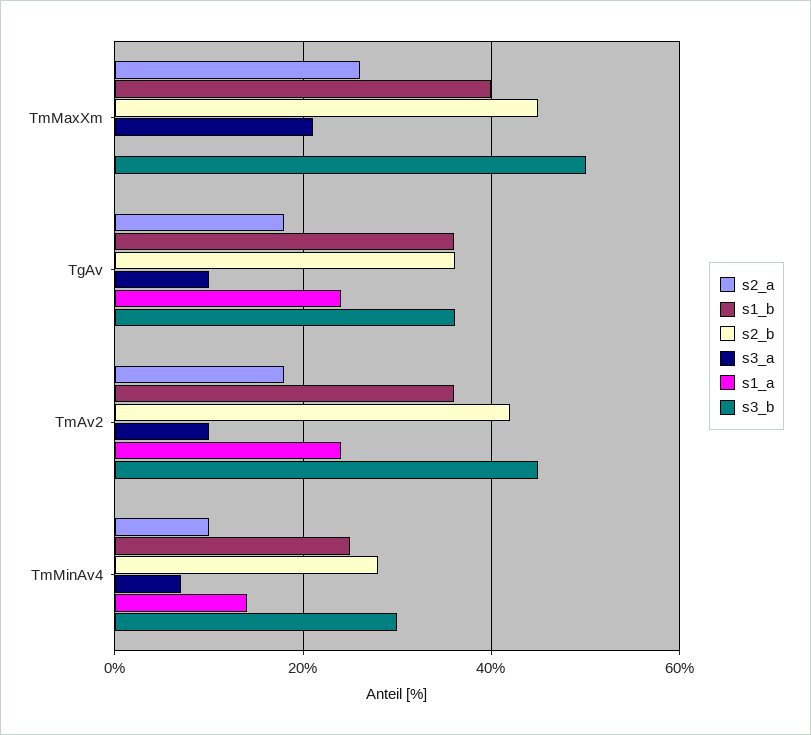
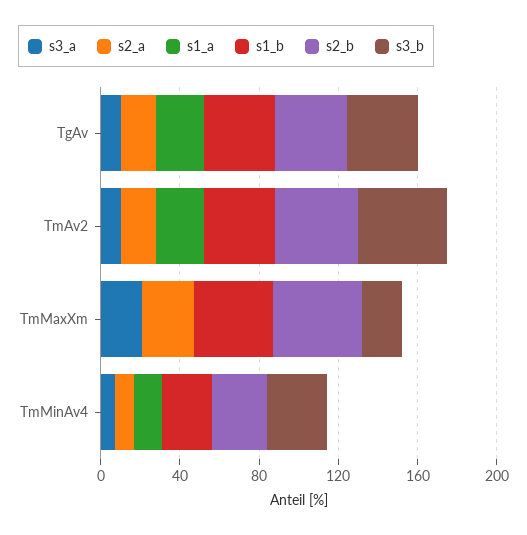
s3_b, TmMaxXm: 50 -> 20

